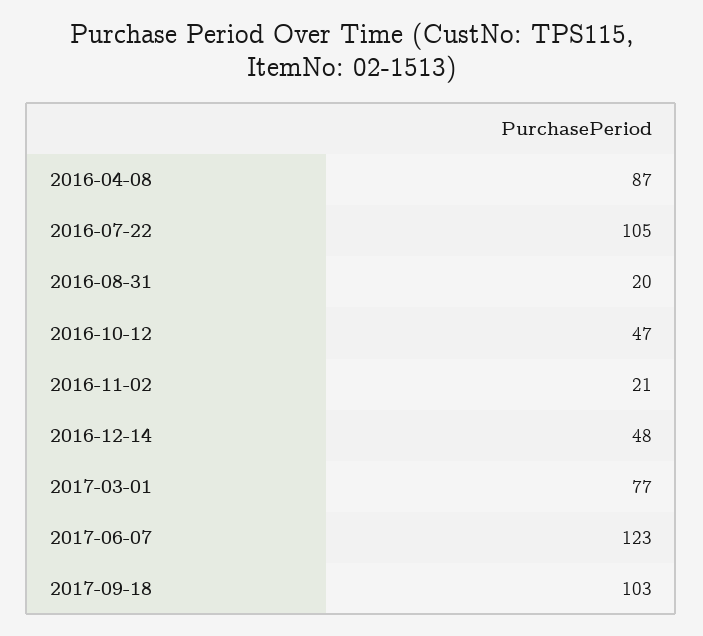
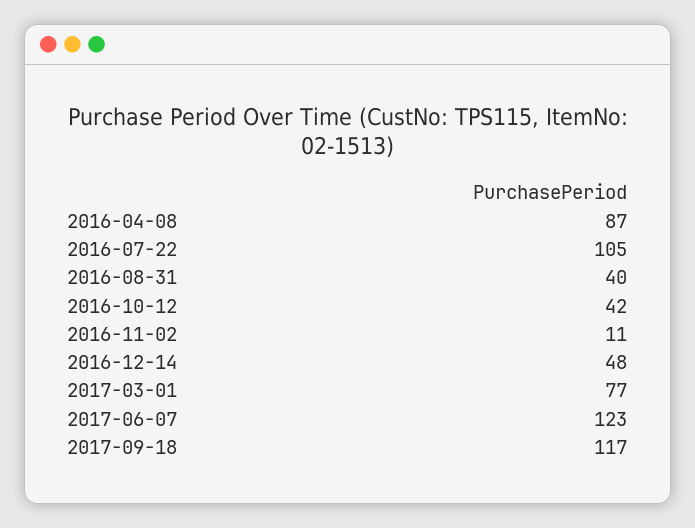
2016-08-31: 20 -> 40
2016-10-12: 47 -> 42
2016-11-02: 21 -> 11
2017-09-18: 103 -> 117

